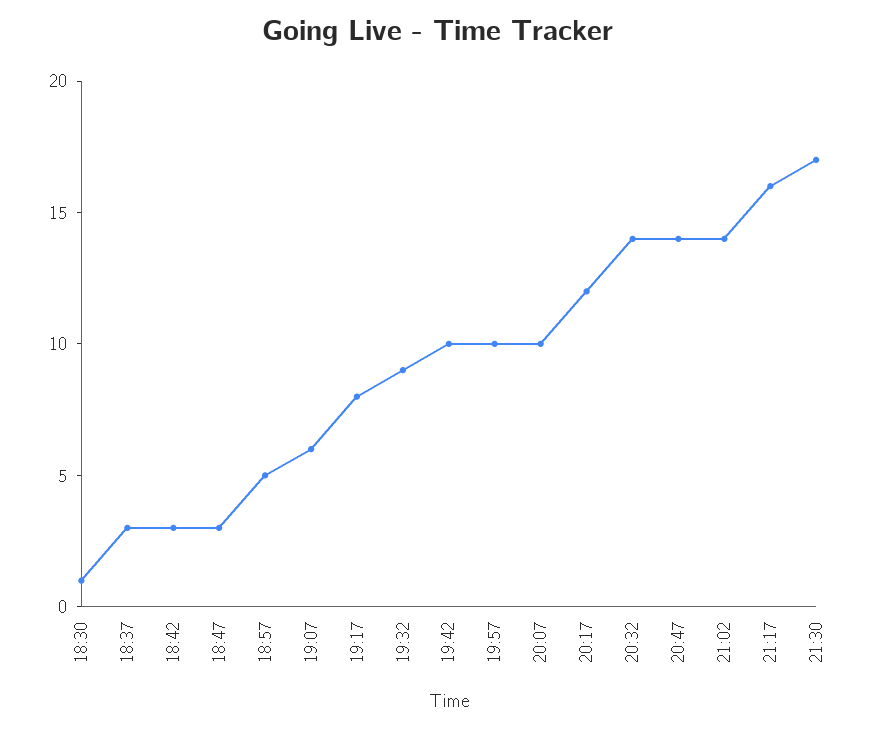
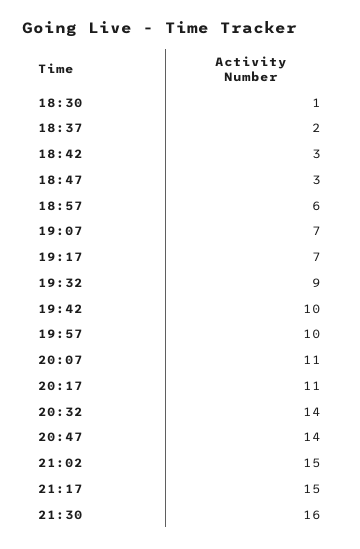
18:37: 3 -> 2
18:57: 5 -> 6
19:07: 6 -> 7
19:17: 8 -> 7
20:07: 10 -> 11
20:17: 12 -> 11
21:02: 14 -> 15
21:17: 16 -> 15
21:30: 17 -> 16

